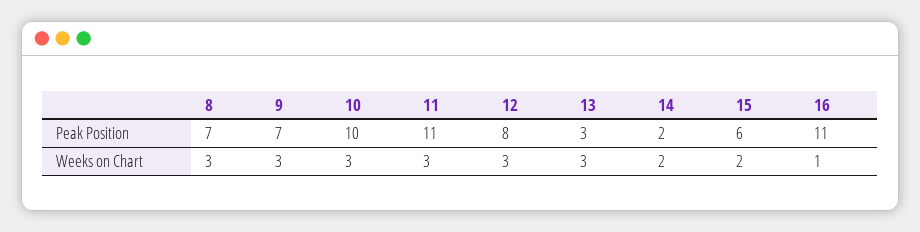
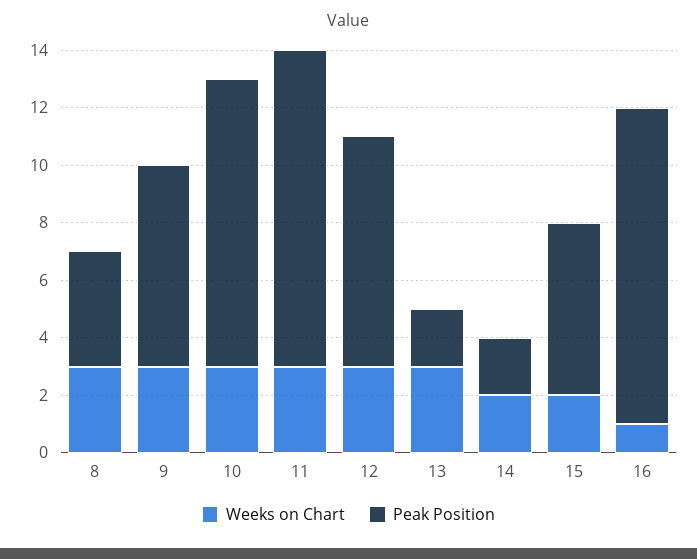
Peak Position, 8: 7 -> 4
Peak Position, 13: 3 -> 2

